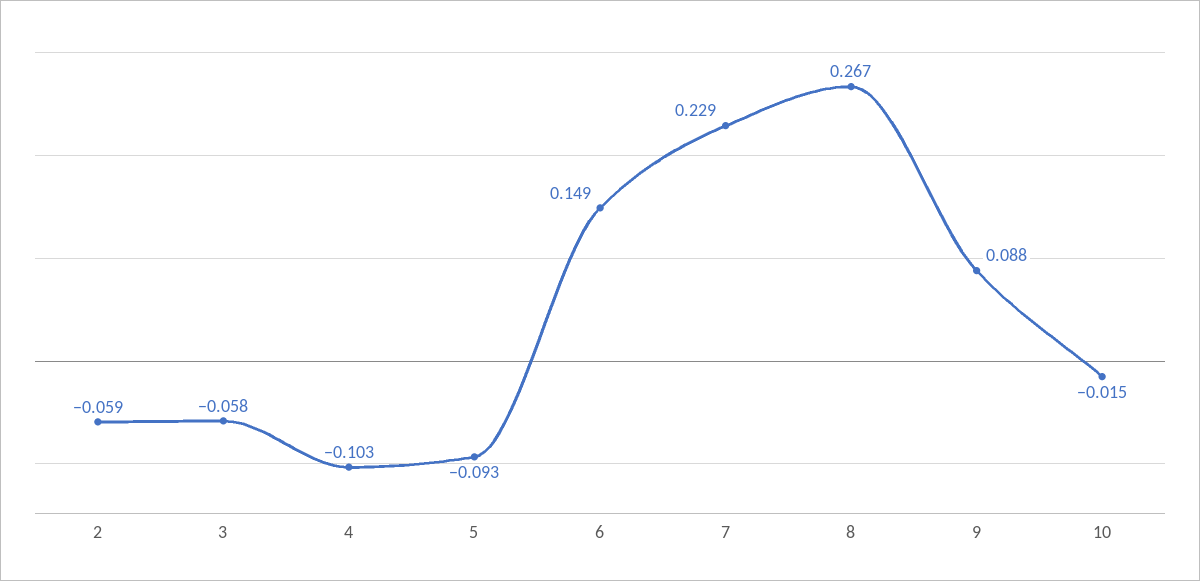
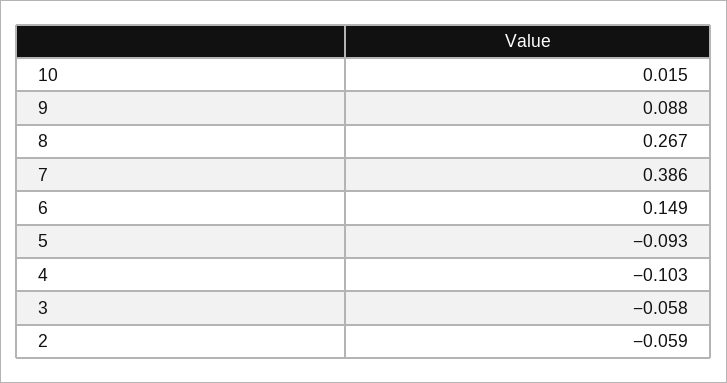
7: 0.229 -> 0.386
10: -0.015 -> 0.015

